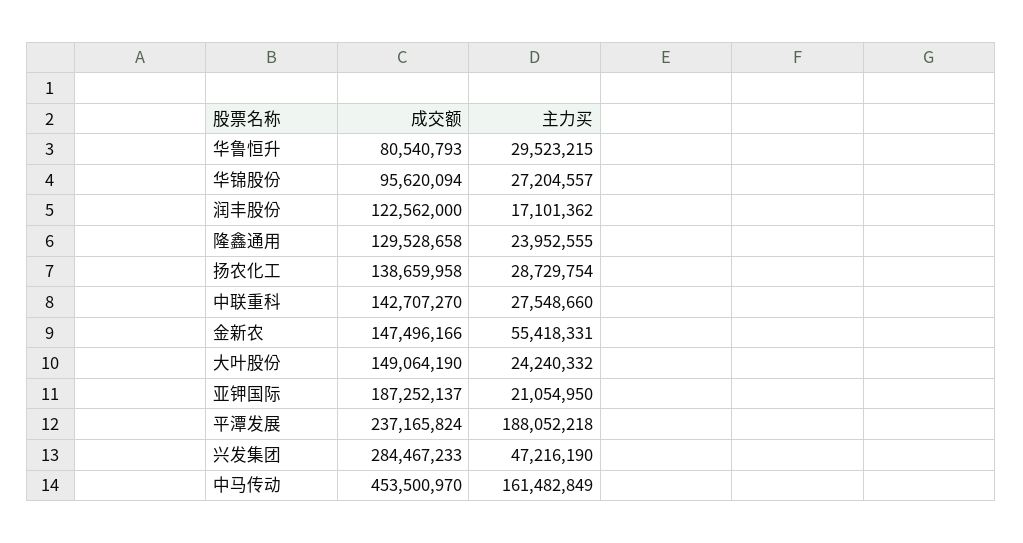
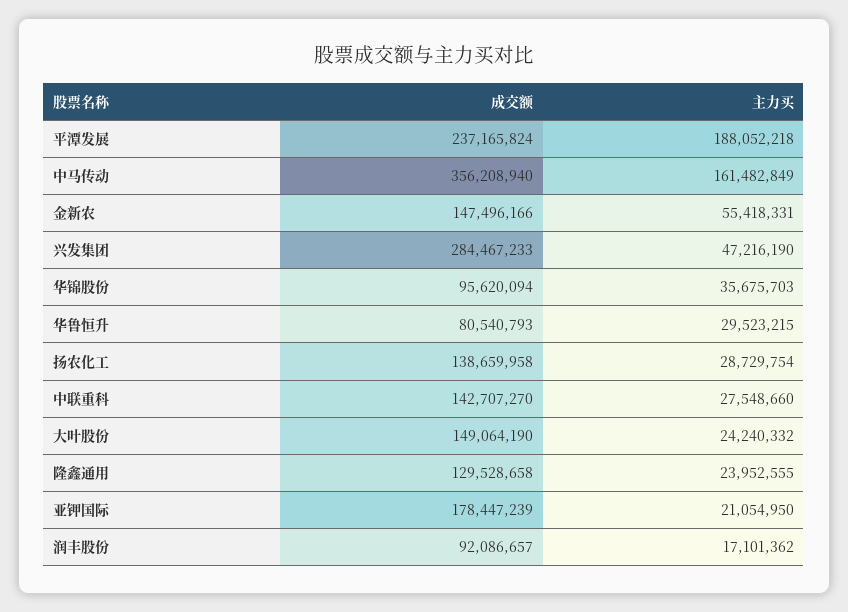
主力买, 华锦股份: 27204557 -> 35675703
成交额, 润丰股份: 122562000 -> 92086657
成交额, 亚钾国际: 187252137 -> 178447239
成交额, 中马传动: 453500970 -> 356208940

